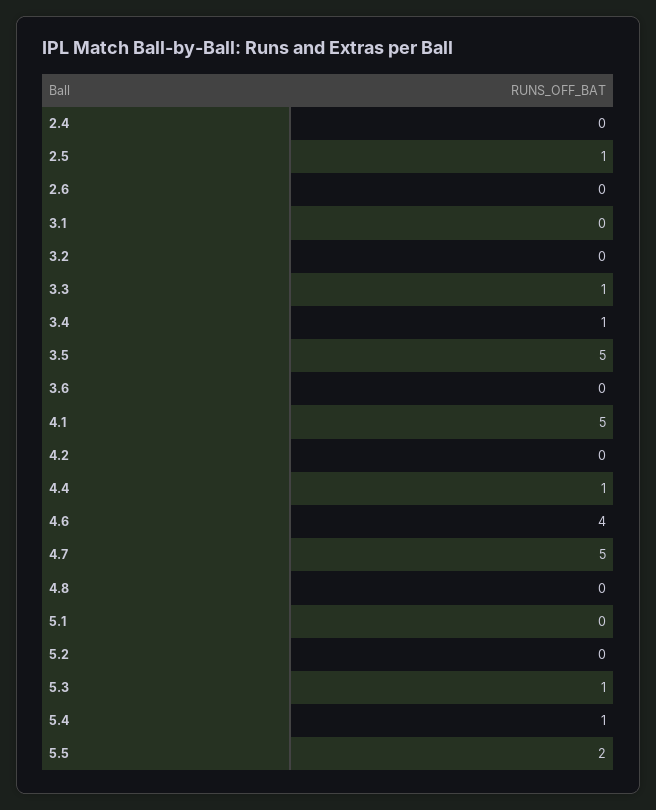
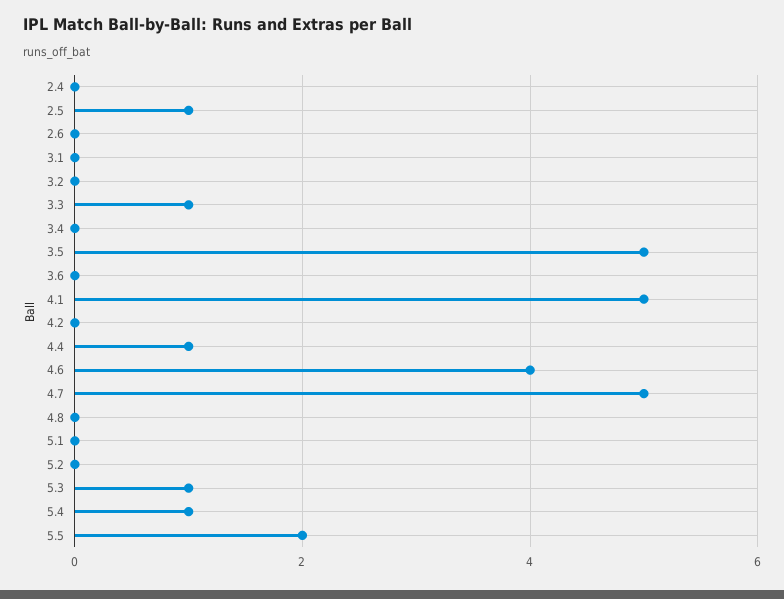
3.4: 1 -> 0

